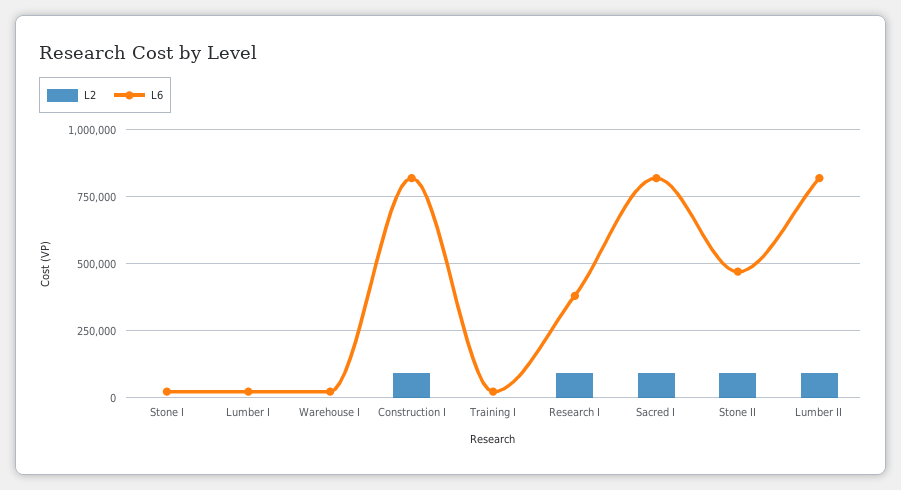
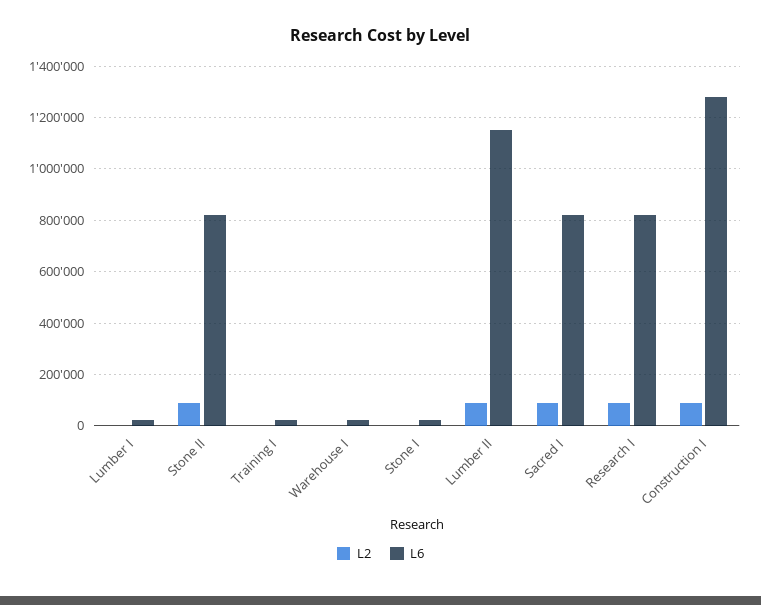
L6, Construction I: 825000 -> 1275000
L6, Research I: 375000 -> 825000
L6, Stone II: 475000 -> 825000
L6, Lumber II: 825000 -> 1150000

